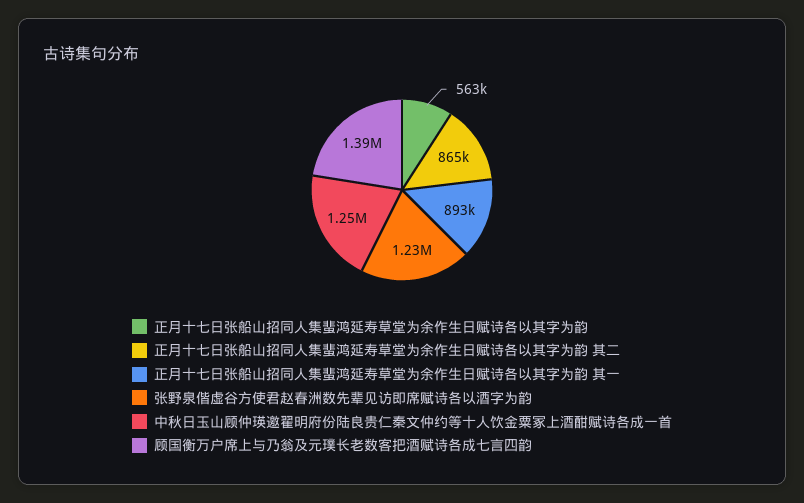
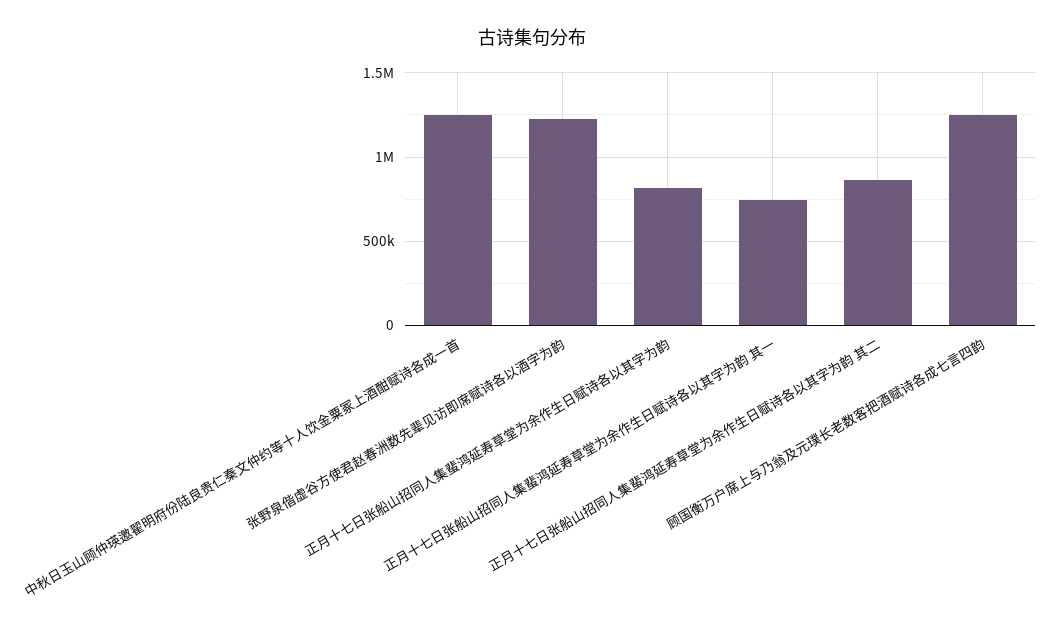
正月十七日张船山招同人集蜚鸿延寿草堂为余作生日赋诗各以其字为韵: 563000 -> 800000
正月十七日张船山招同人集蜚鸿延寿草堂为余作生日赋诗各以其字为韵 其一: 893000 -> 750000
顾国衡万户席上与乃翁及元璞长老数客把酒赋诗各成七言四韵: 1390000 -> 1250000

